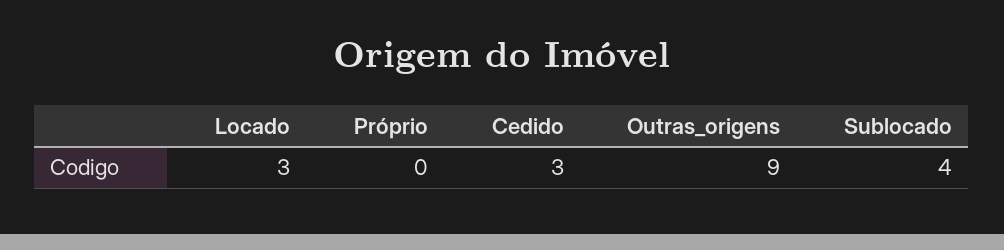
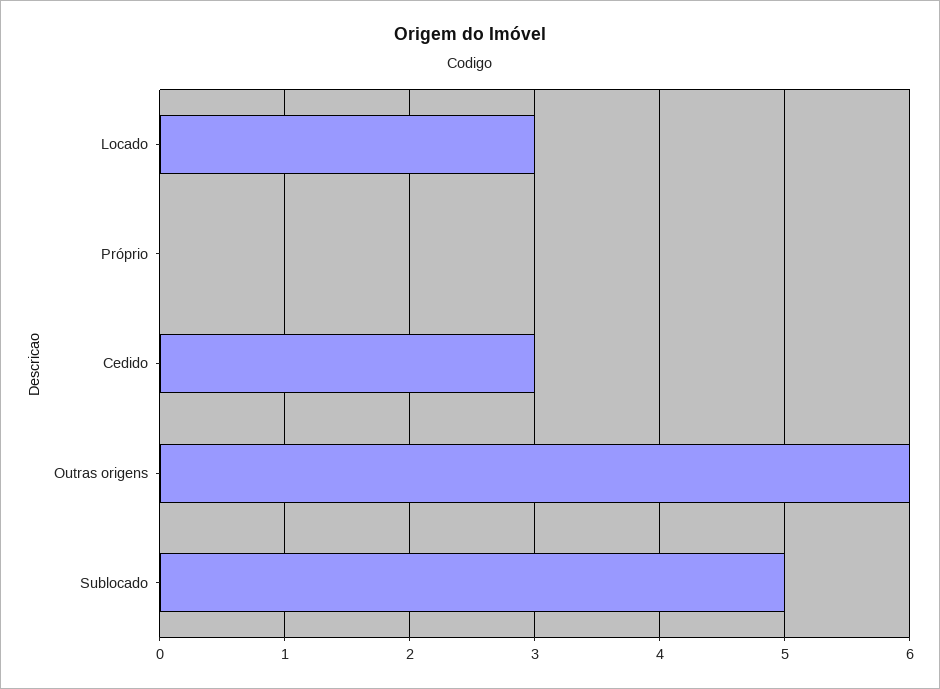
Outras_origens: 9 -> 6
Sublocado: 4 -> 5

